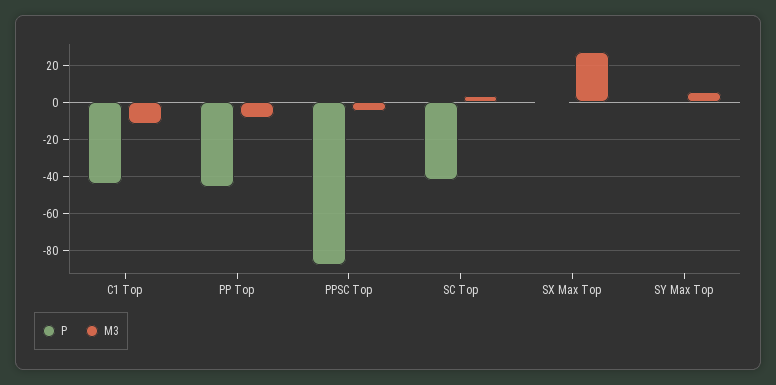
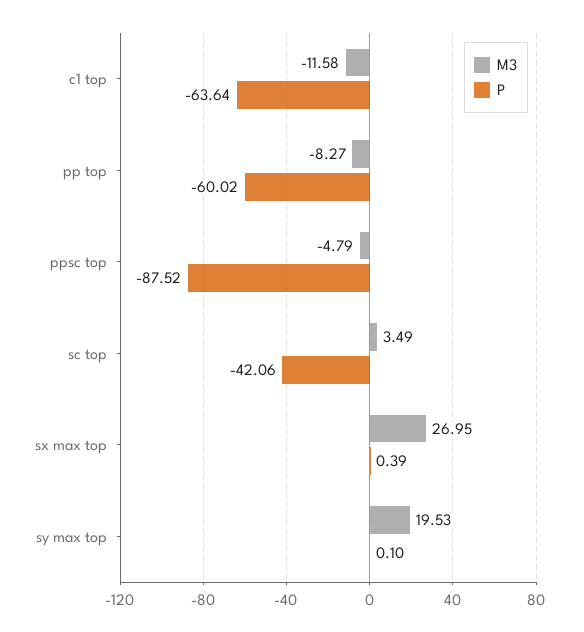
P, C1 Top: -45 -> -63.64
P, PP Top: -45 -> -60.02
M3, SY Max Top: 5 -> 19.53

